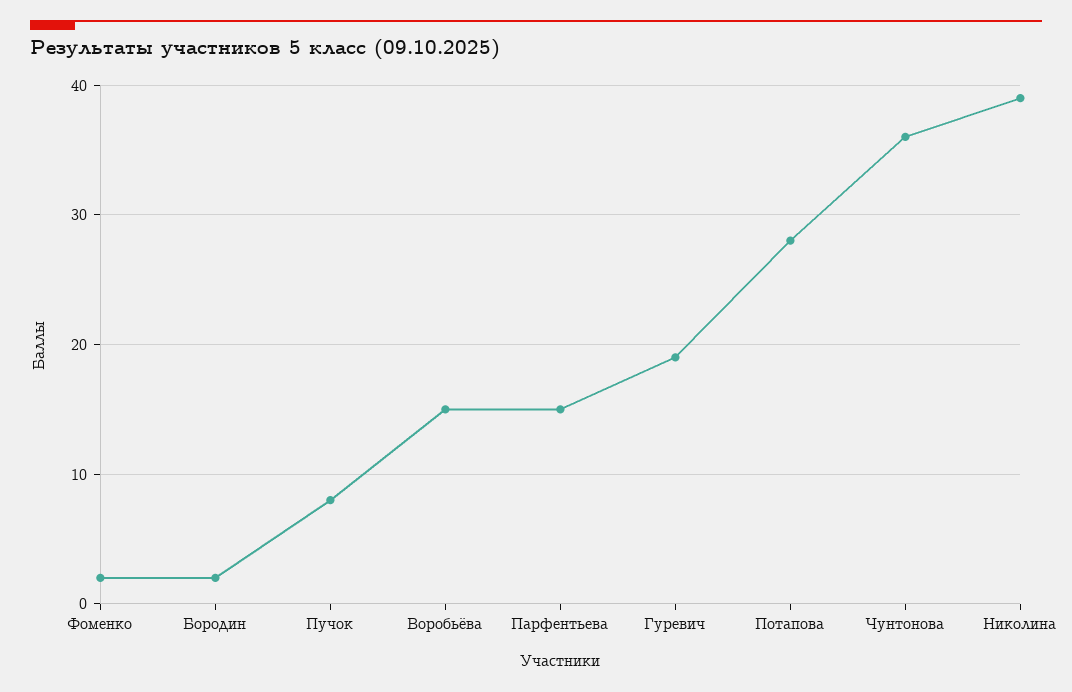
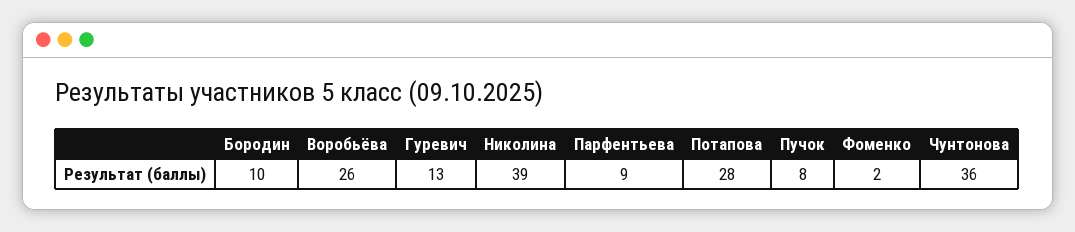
Бородин: 2 -> 10
Воробьёва: 15 -> 26
Парфентьева: 15 -> 9
Гуревич: 19 -> 13

